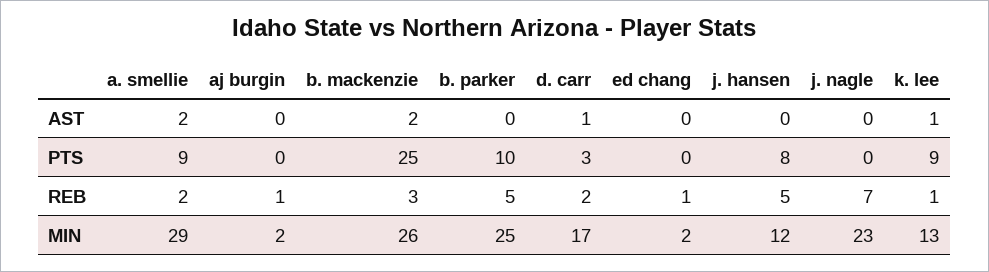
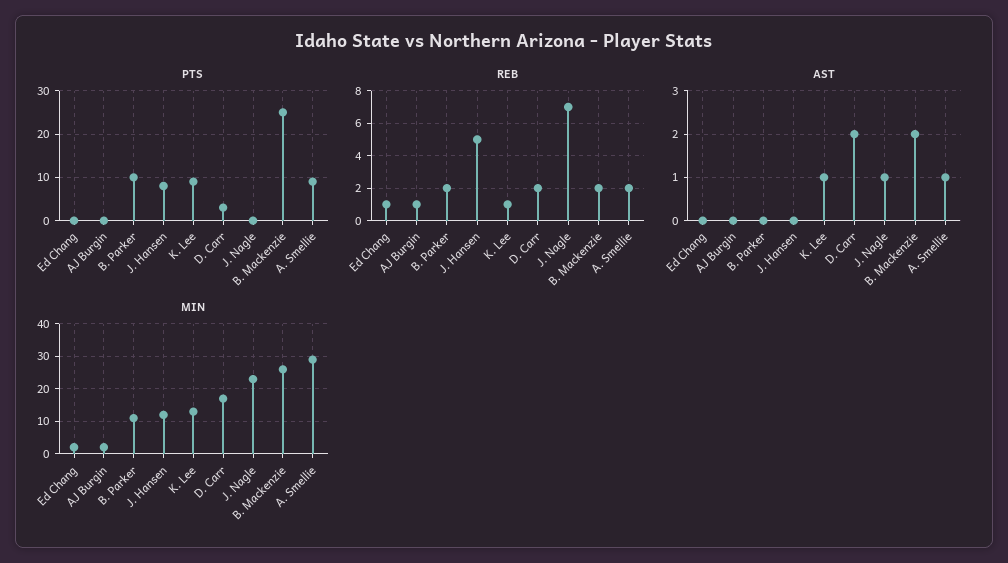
AST, a. smellie: 2 -> 1
AST, d. carr: 1 -> 2
AST, j. nagle: 0 -> 1
REB, b. mackenzie: 3 -> 2
REB, b. parker: 5 -> 2
MIN, b. parker: 25 -> 10

